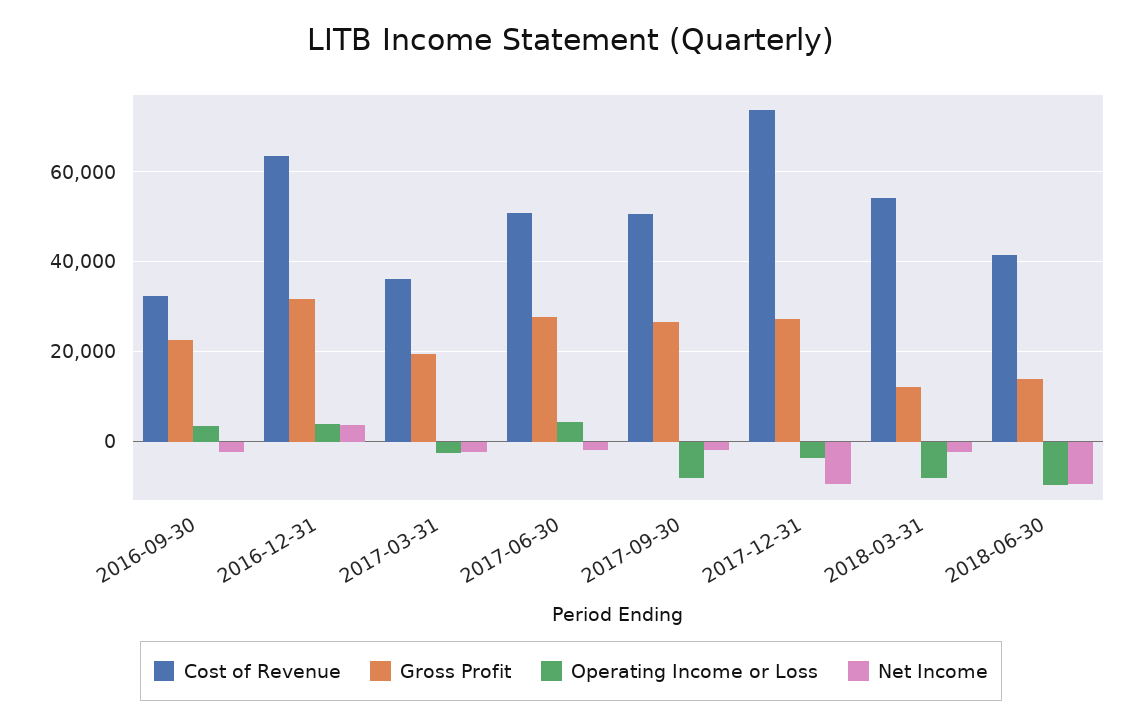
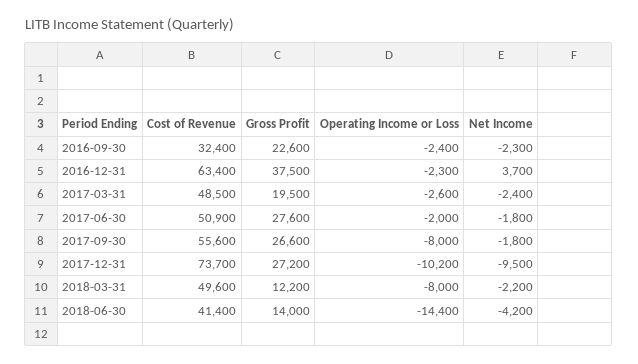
Operating Income or Loss, 2016-09-30: 4000 -> -2400
Gross Profit, 2016-12-31: 32000 -> 37500
Operating Income or Loss, 2016-12-31: 4000 -> -2300
Cost of Revenue, 2017-03-31: 36000 -> 48500
Operating Income or Loss, 2017-06-30: 4000 -> -2000
Cost of Revenue, 2017-09-30: 50000 -> 55600
Operating Income or Loss, 2017-12-31: -4000 -> -10200
Cost of Revenue, 2018-03-31: 54000 -> 49600
Operating Income or Loss, 2018-06-30: -10000 -> -14400
Net Income, 2018-06-30: -10000 -> -4200

